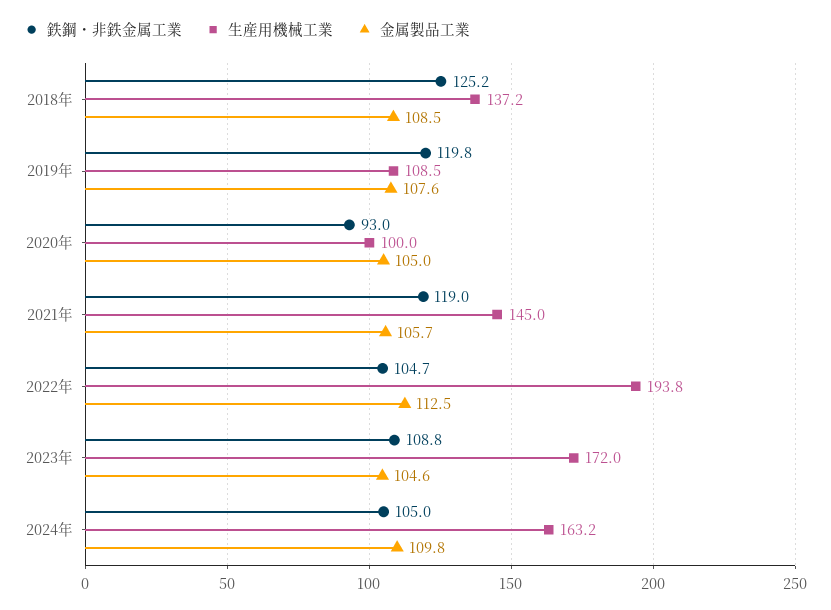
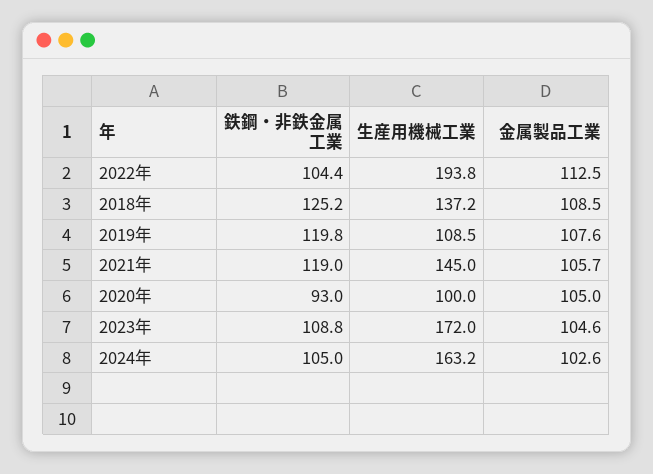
鉄鋼・非鉄金属工業, 2022年: 104.7 -> 104.4
金属製品工業, 2024年: 109.8 -> 102.6

